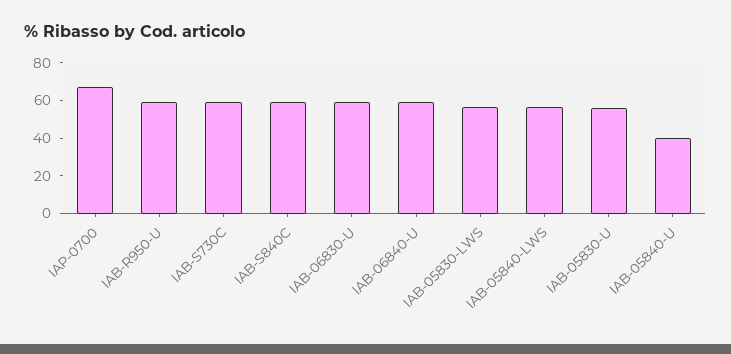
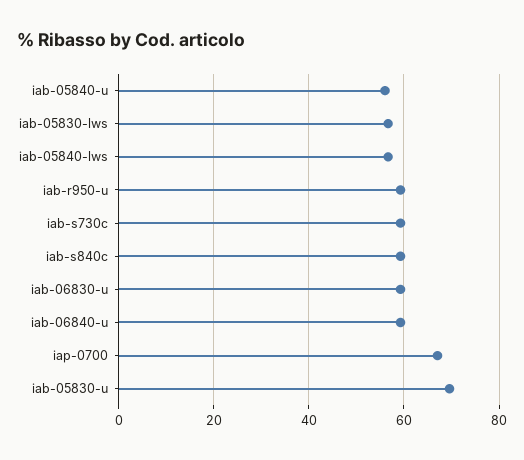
IAB-05830-U: 55 -> 70
IAB-05840-U: 40 -> 56

